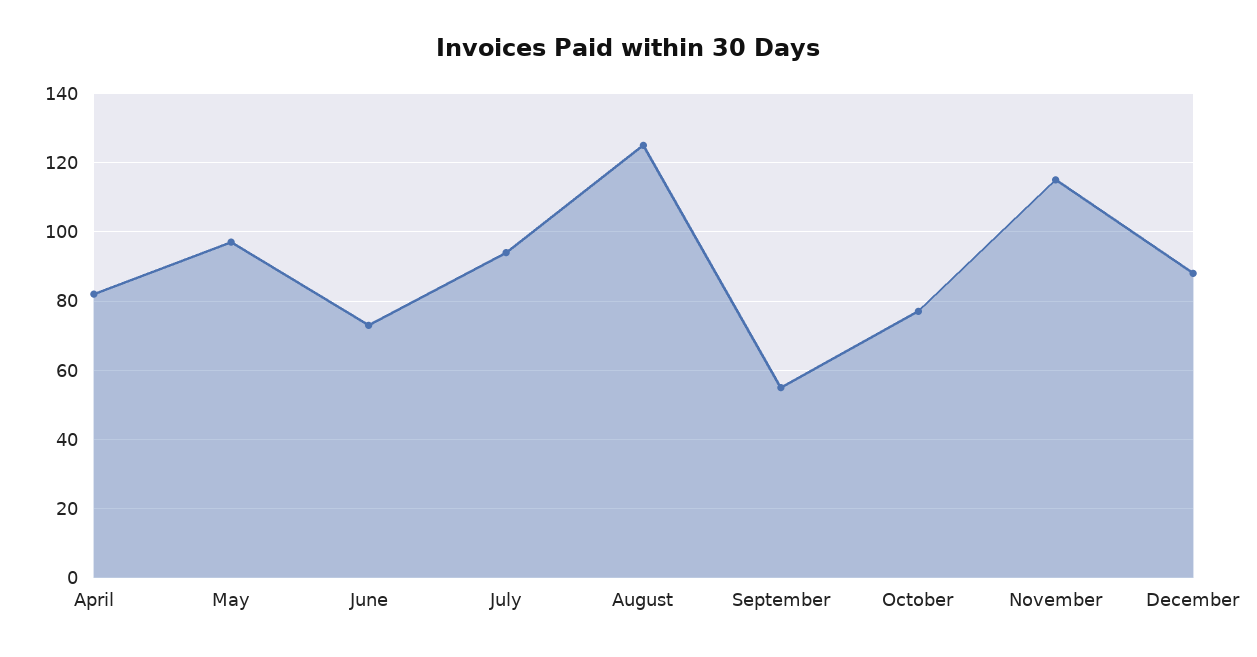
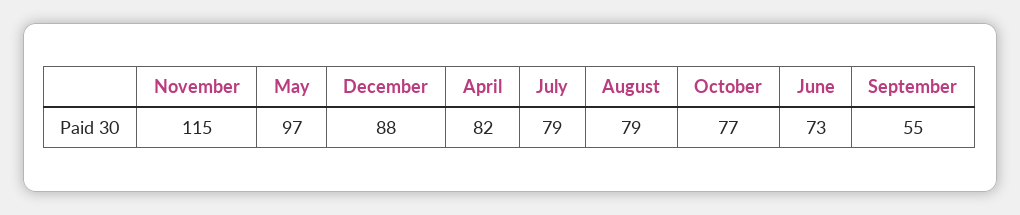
July: 95 -> 79
August: 125 -> 79

